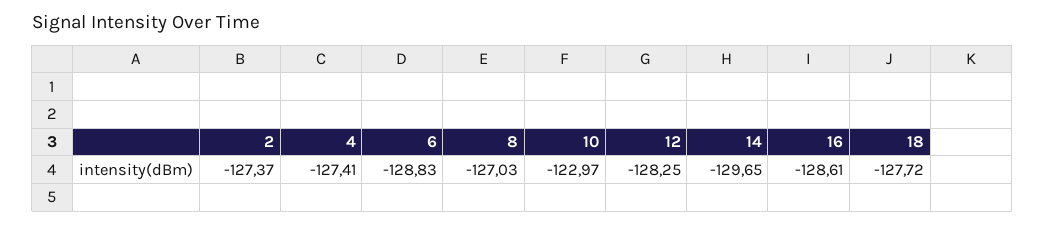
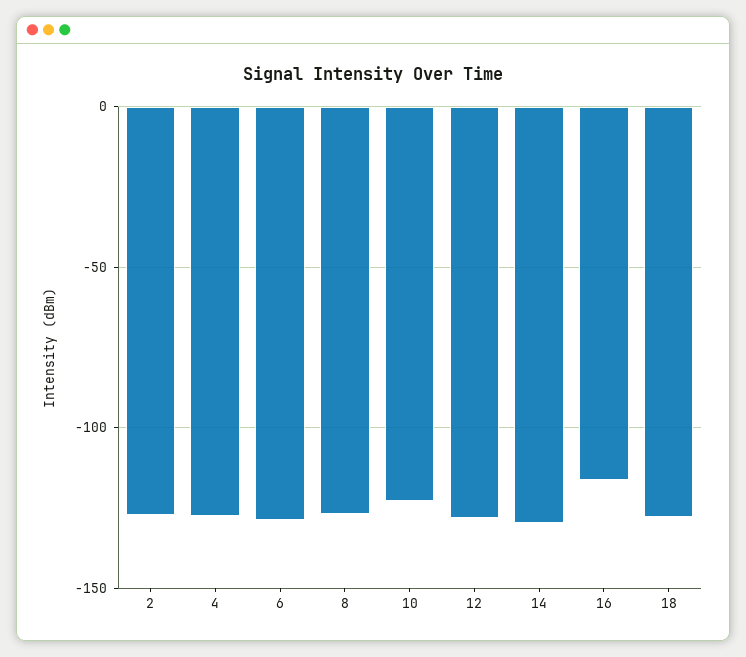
16: -128.61 -> -115

